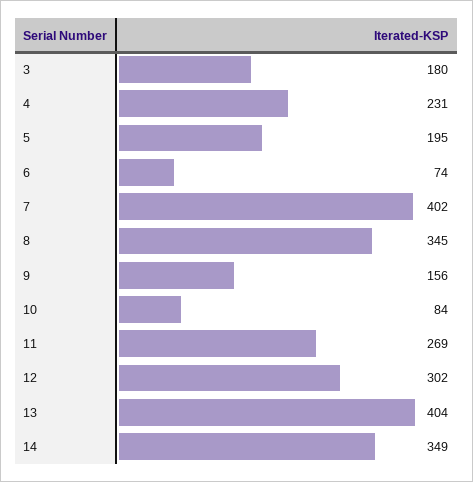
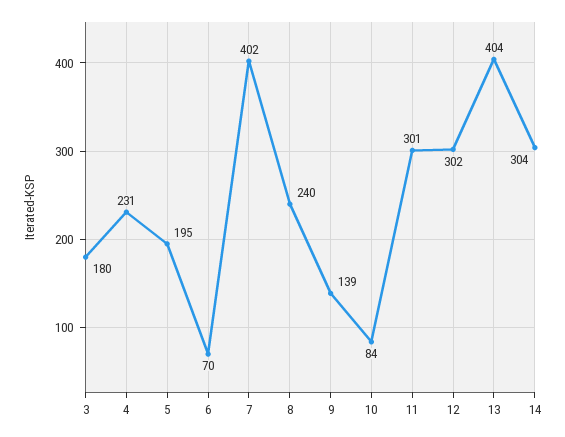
6: 74 -> 70
8: 345 -> 240
9: 156 -> 139
11: 269 -> 301
14: 349 -> 304

